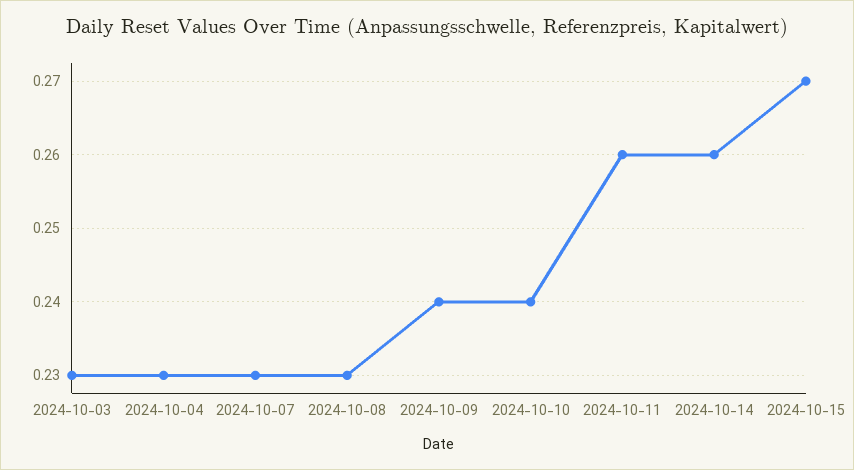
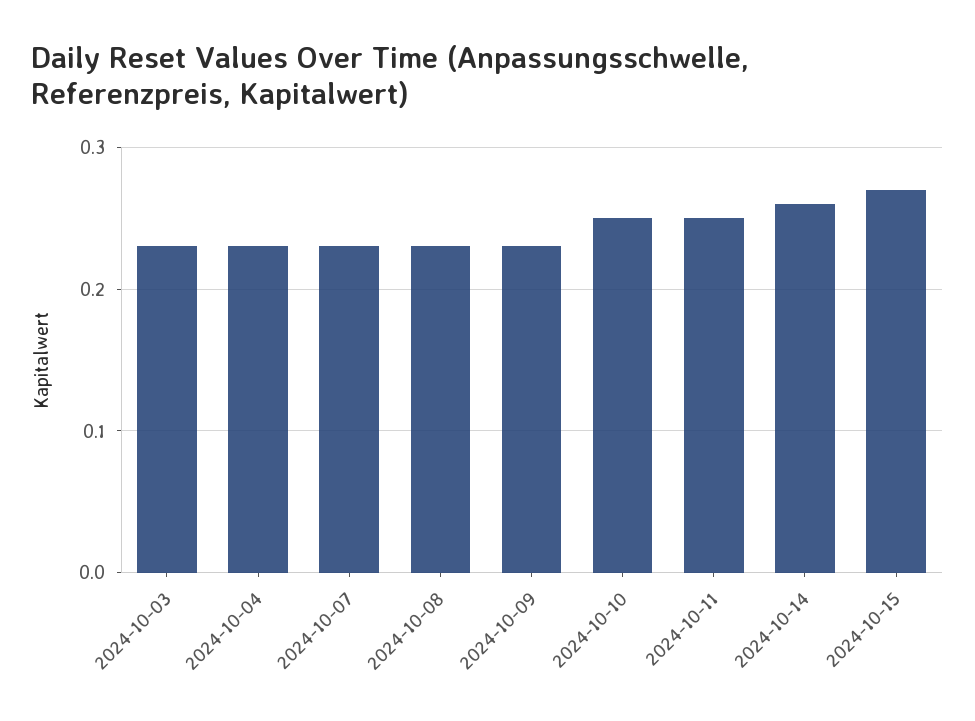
2024-10-09: 0.24 -> 0.23
2024-10-10: 0.24 -> 0.25
2024-10-11: 0.26 -> 0.25

